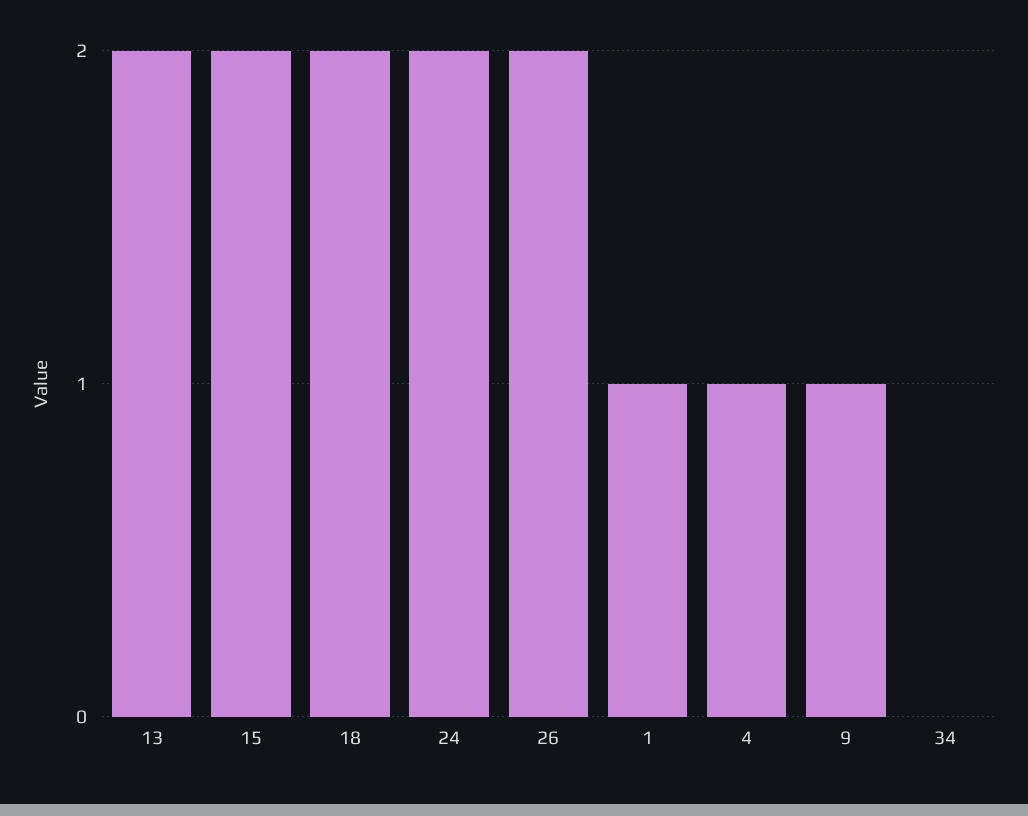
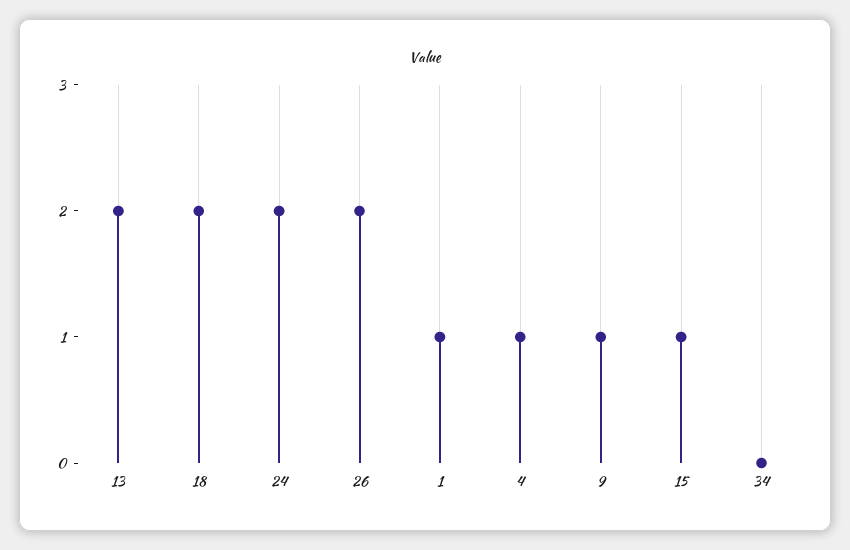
15: 2 -> 1

